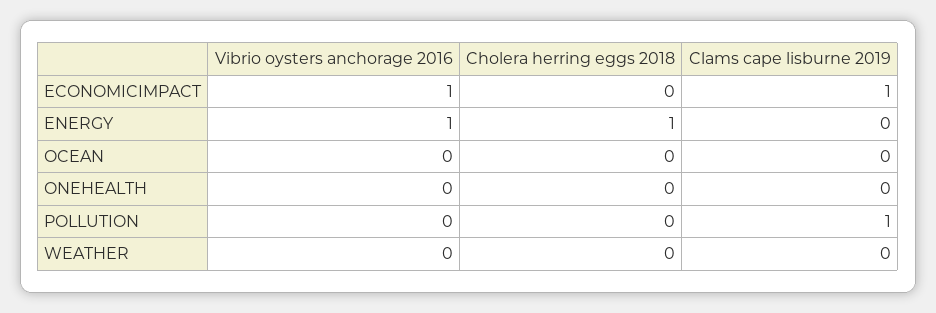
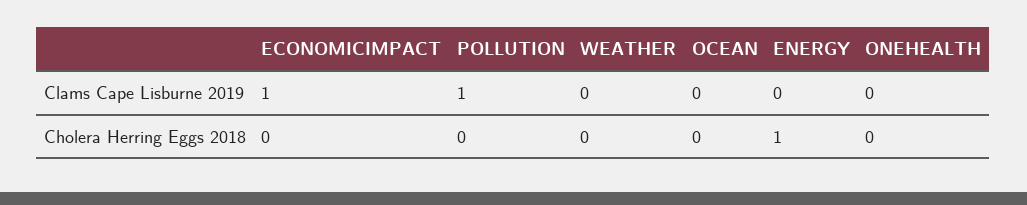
Vibrio oysters anchorage 2016, ECONOMICIMPACT: 1 -> none
Vibrio oysters anchorage 2016, ENERGY: 1 -> none
Vibrio oysters anchorage 2016, OCEAN: 0 -> none
Vibrio oysters anchorage 2016, ONEHEALTH: 0 -> none
Vibrio oysters anchorage 2016, POLLUTION: 0 -> none
Vibrio oysters anchorage 2016, WEATHER: 0 -> none

